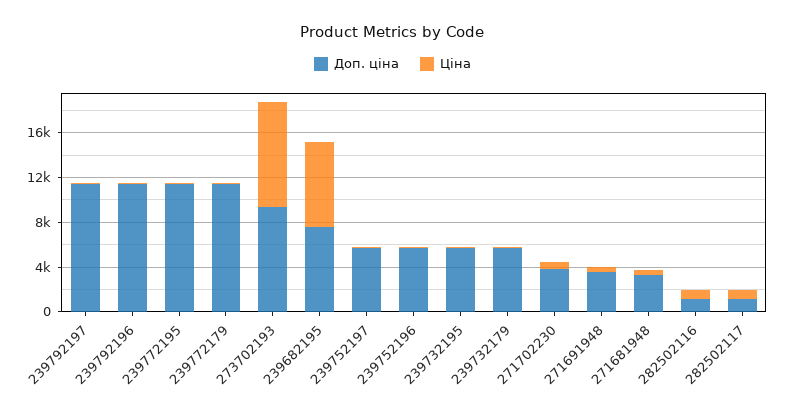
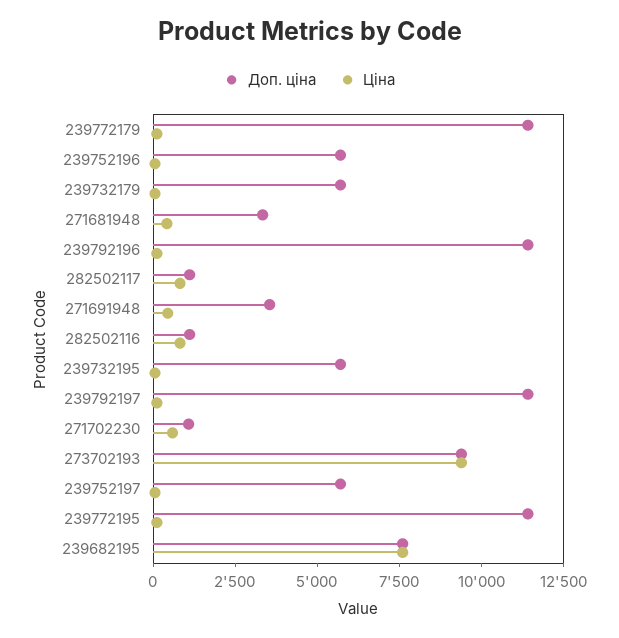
Доп. ціна, 271702230: 4000 -> 1000

